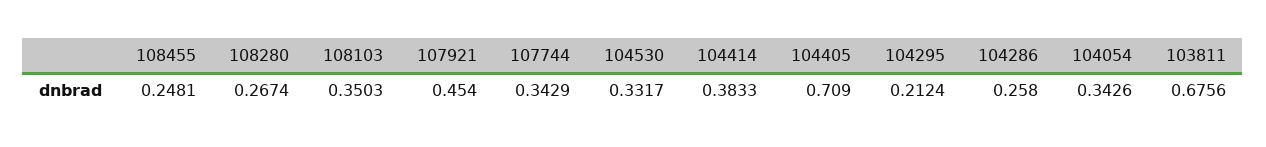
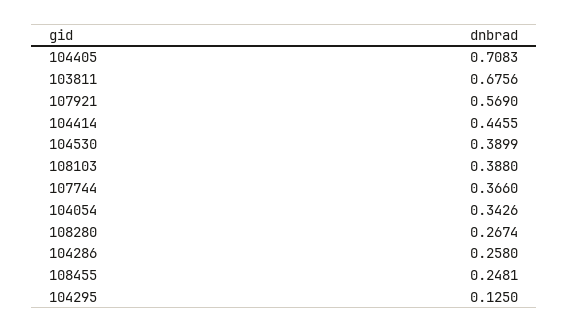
108103: 0.3503 -> 0.388
107921: 0.454 -> 0.569
107744: 0.3429 -> 0.366
104530: 0.3317 -> 0.3899
104414: 0.3833 -> 0.4455
104405: 0.709 -> 0.7083
104295: 0.2124 -> 0.125

